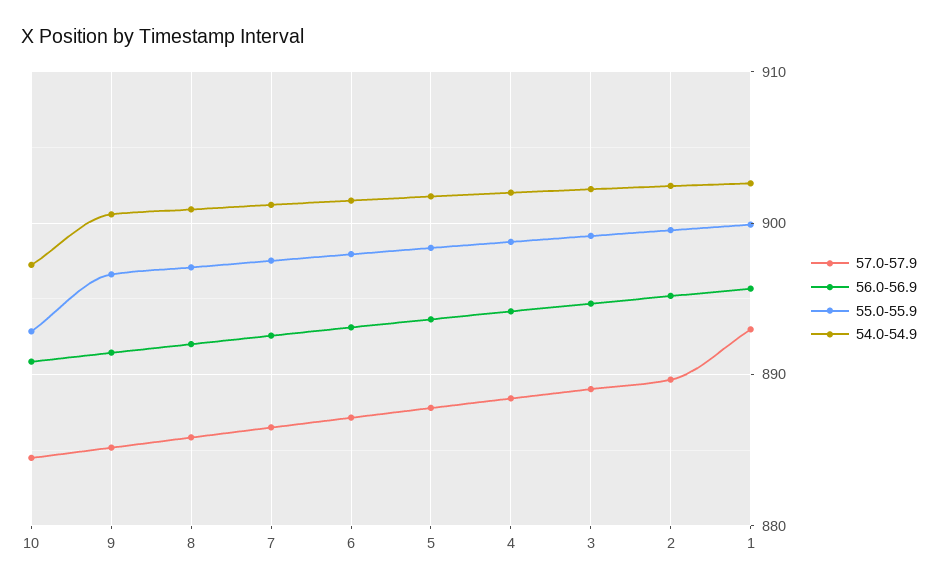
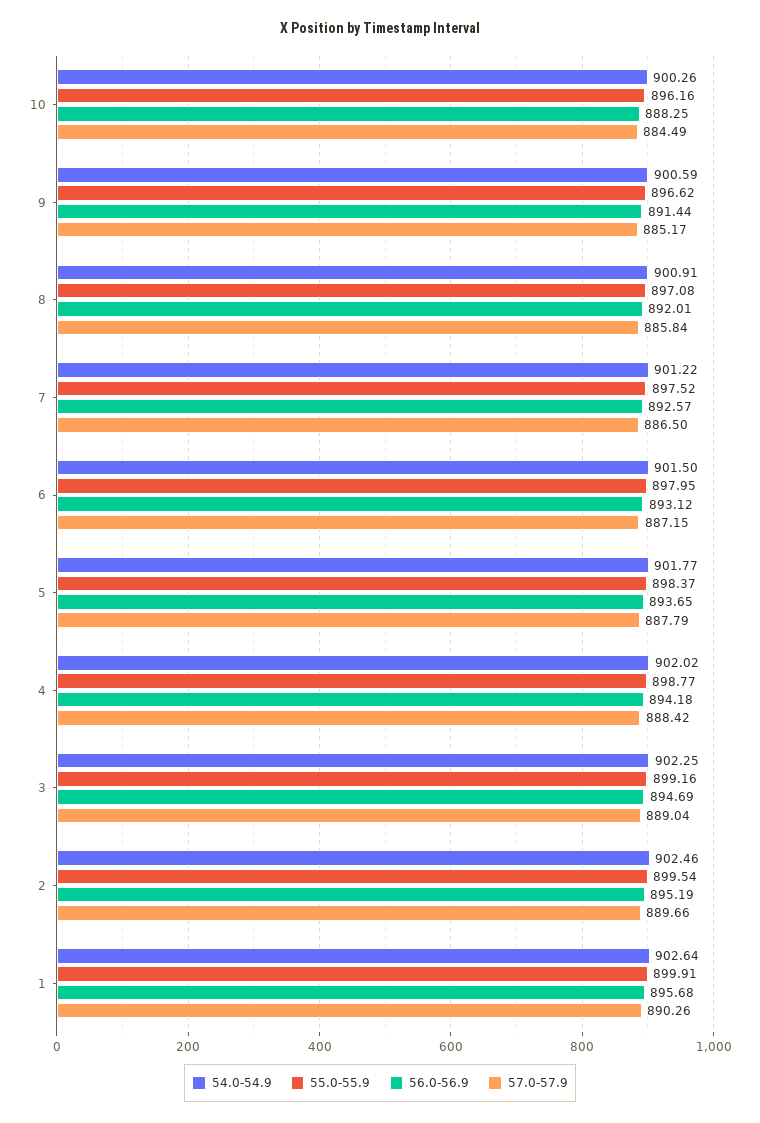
56.0-56.9, 10: 891 -> 888.25
55.0-55.9, 10: 893 -> 896.16
54.0-54.9, 10: 897 -> 900.26
57.0-57.9, 1: 893 -> 890.26

